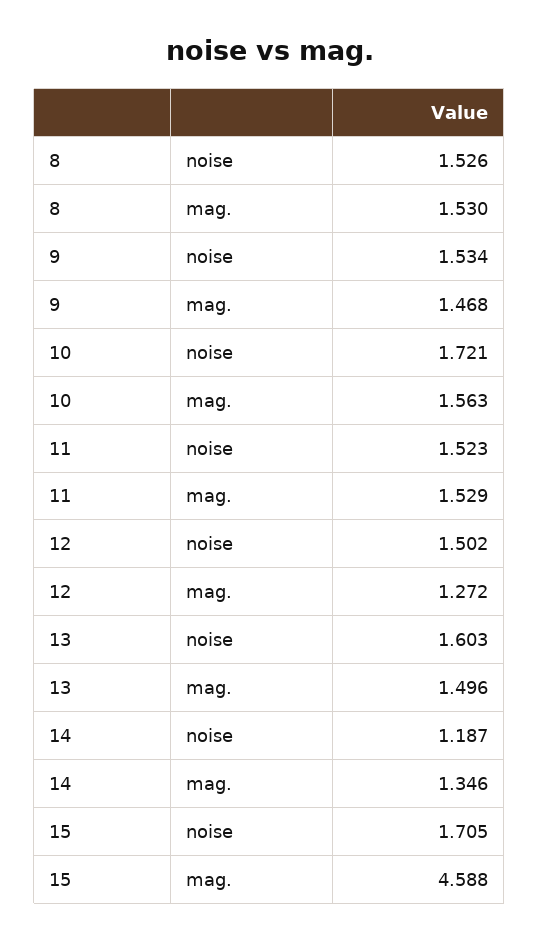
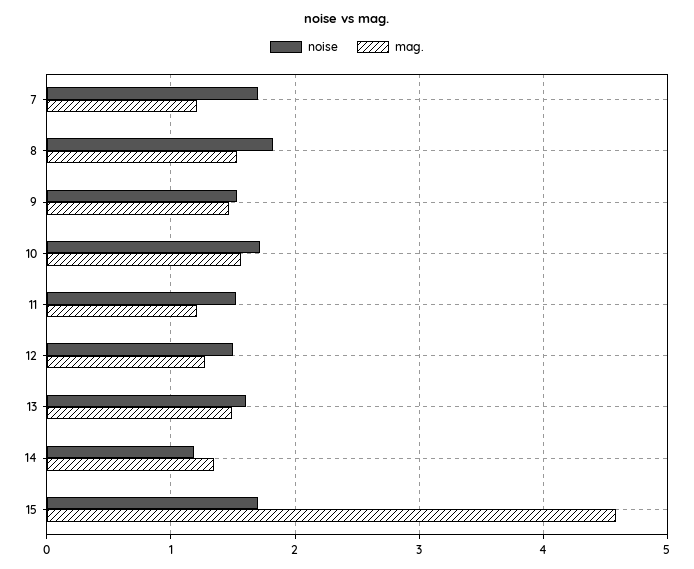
noise, 8: 1.526 -> 1.8
mag., 11: 1.529 -> 1.2
noise, 7: none -> 1.7
mag., 7: none -> 1.2

